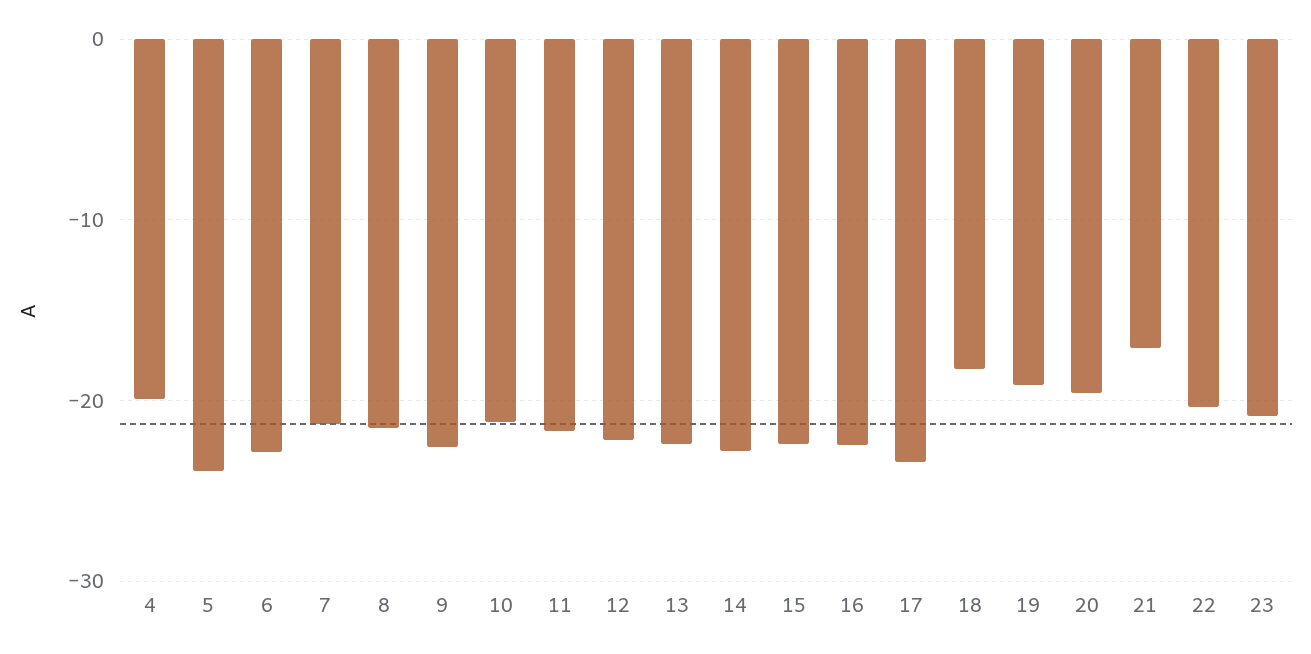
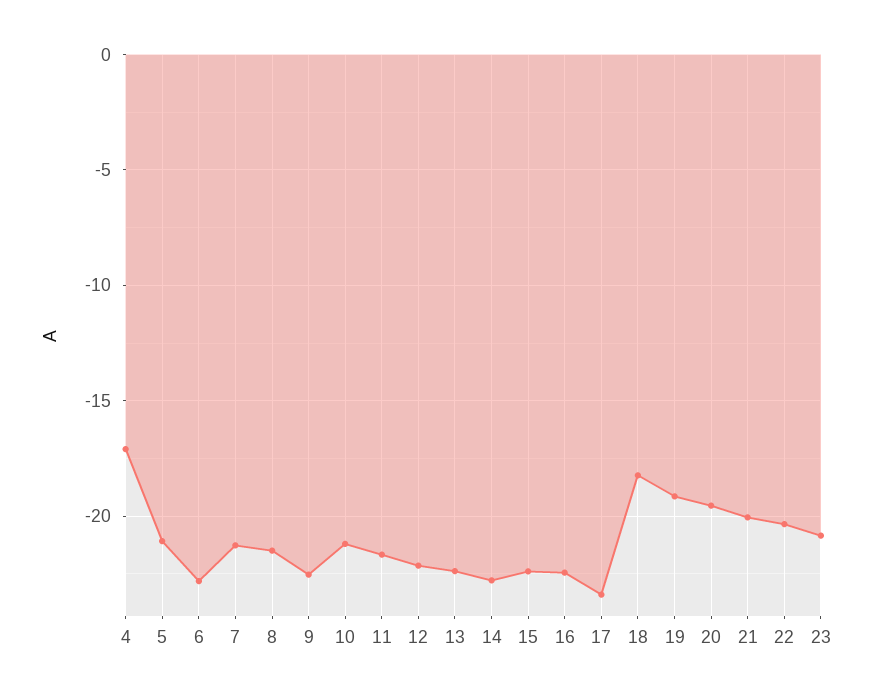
4: -20 -> -17
5: -24 -> -21
21: -17 -> -20

